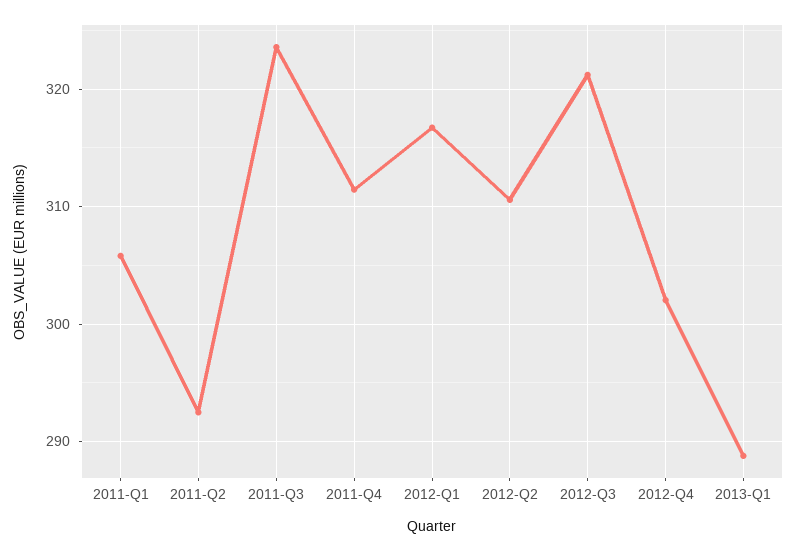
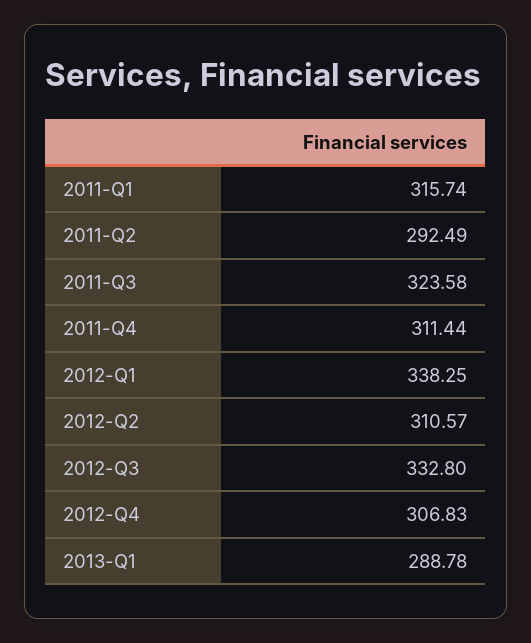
2011-Q1: 306 -> 315.74
2012-Q1: 317 -> 338.25
2012-Q3: 321 -> 332.8
2012-Q4: 302 -> 306.83

